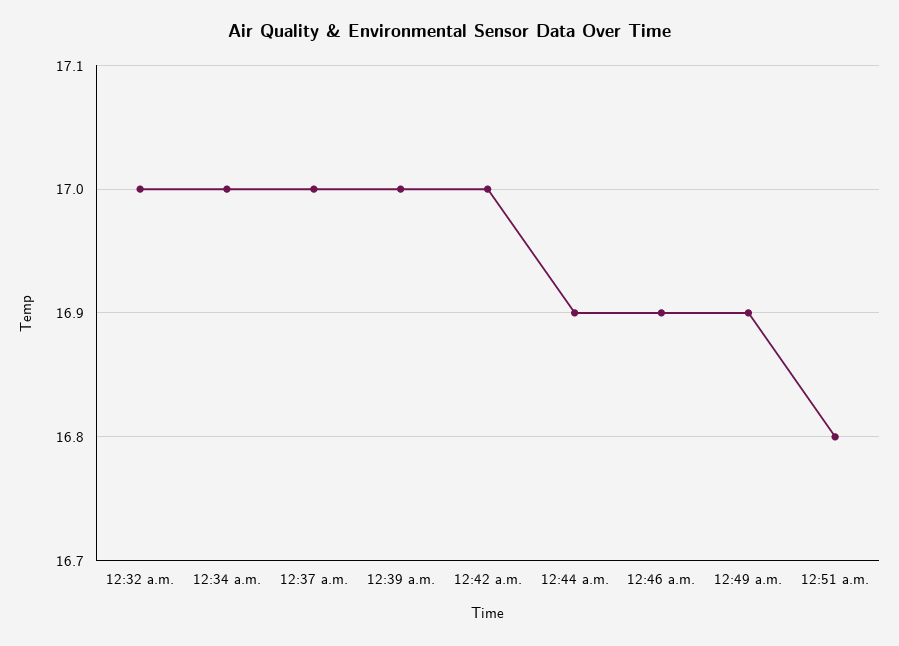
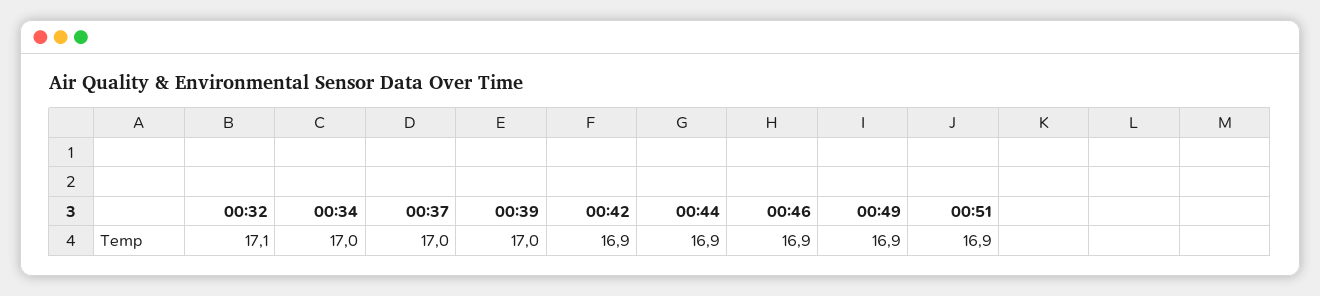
12:32 a.m.: 17 -> 17.1
12:42 a.m.: 17 -> 16.9
12:51 a.m.: 16.8 -> 16.9

